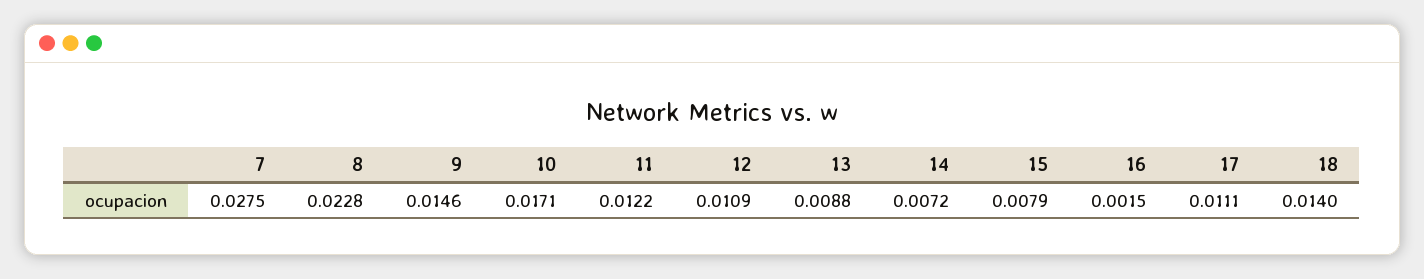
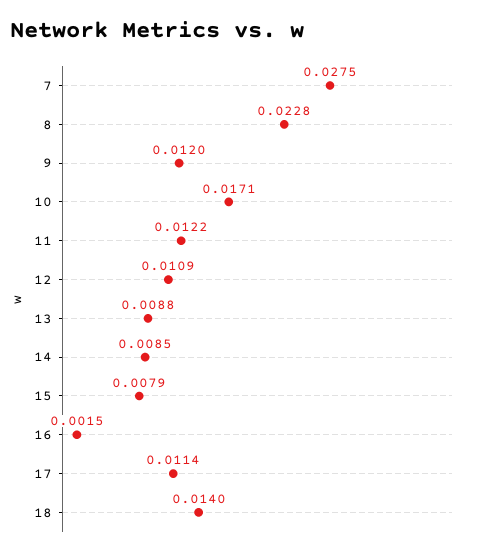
9: 0.0146 -> 0.012
14: 0.0072 -> 0.0085
17: 0.0111 -> 0.0114

